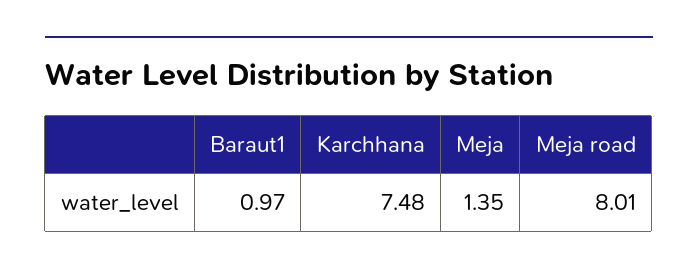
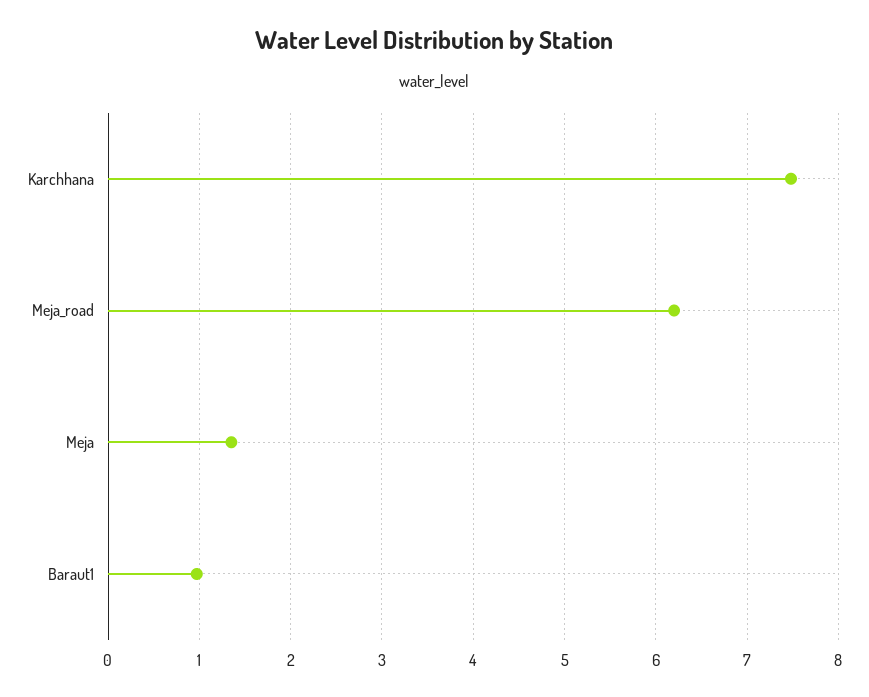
Meja road: 8.01 -> 6.2

